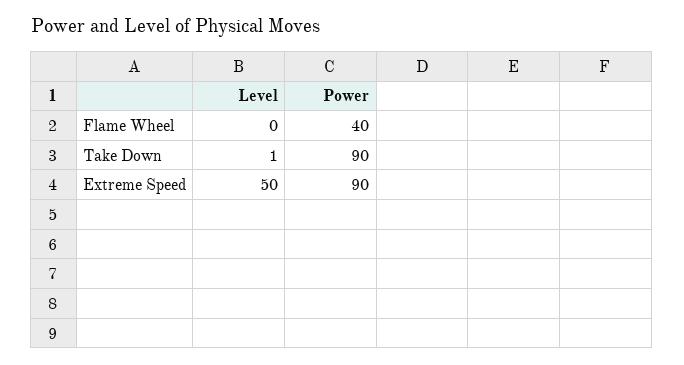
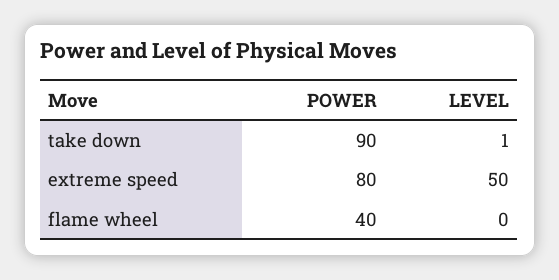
Power, Extreme Speed: 90 -> 80

